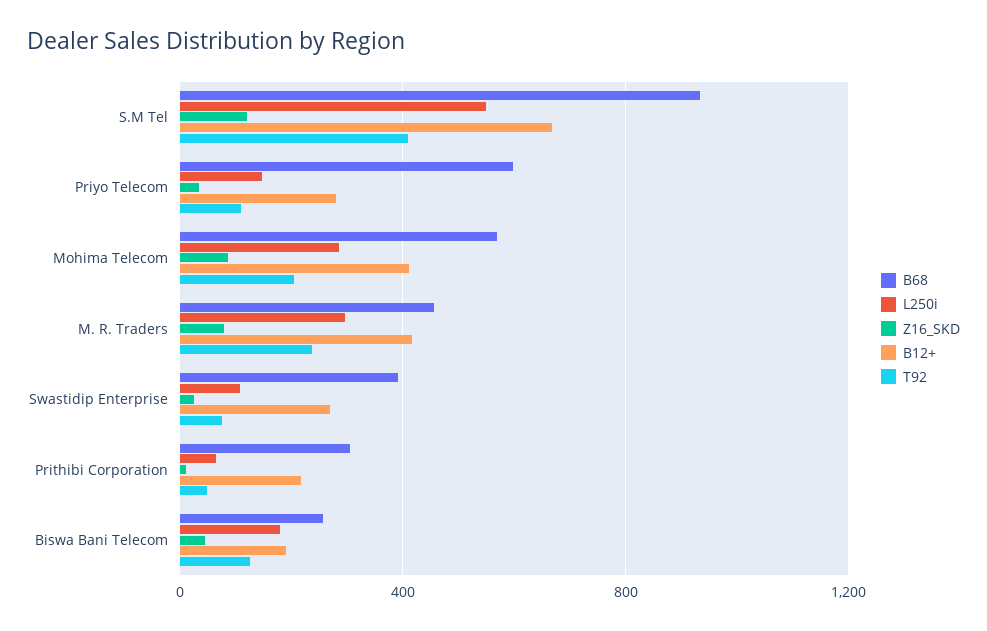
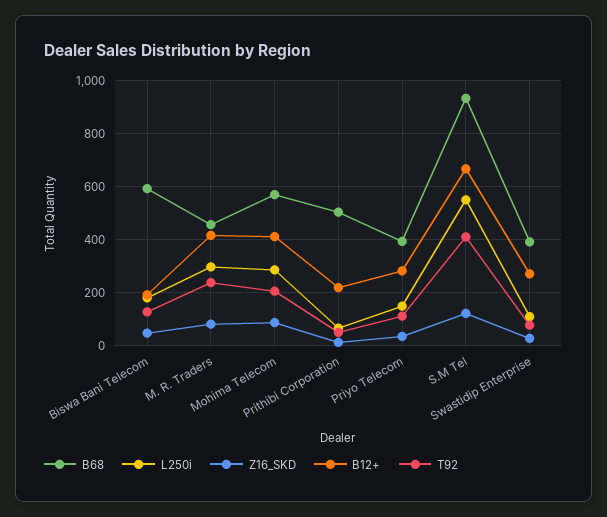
B68, Priyo Telecom: 600 -> 400
B68, Prithibi Corporation: 300 -> 500
B68, Biswa Bani Telecom: 250 -> 600

